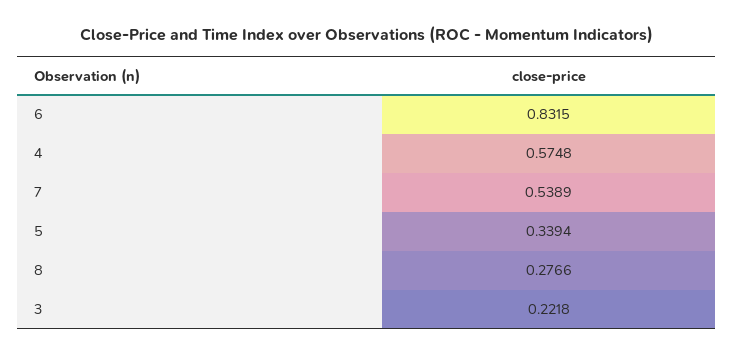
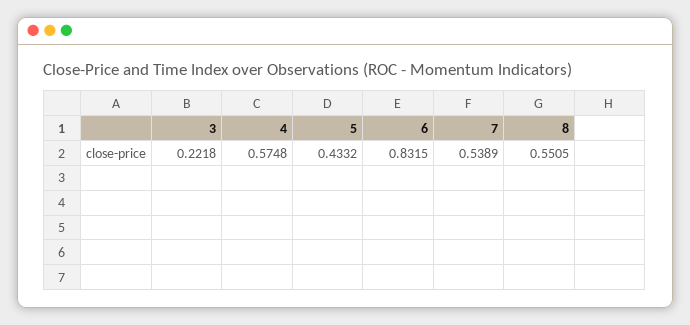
5: 0.3394 -> 0.4332
8: 0.2766 -> 0.5505

